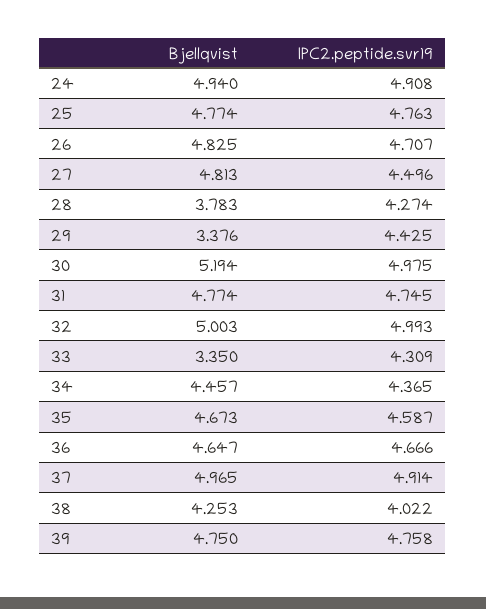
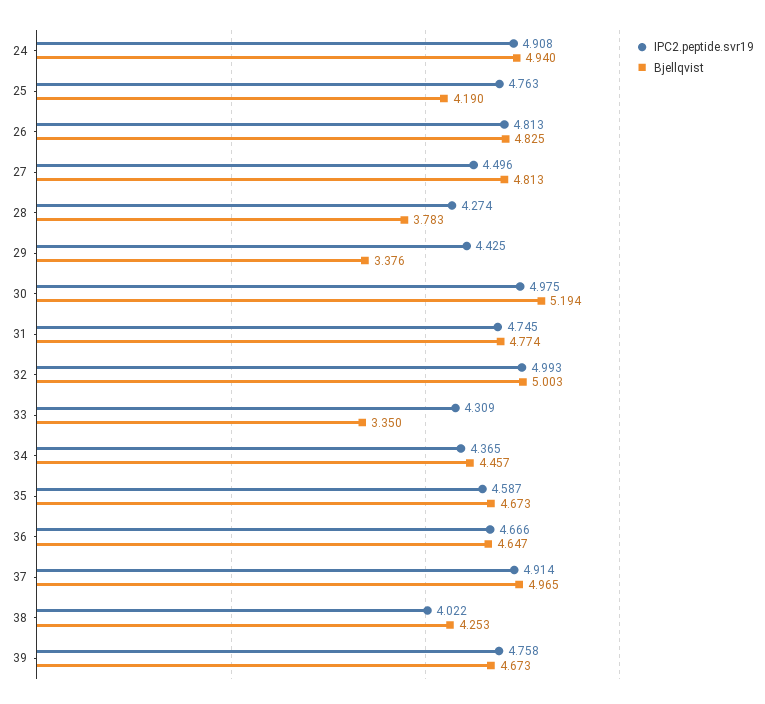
Bjellqvist, 25: 4.774 -> 4.19
IPC2.peptide.svr19, 26: 4.707 -> 4.813
Bjellqvist, 39: 4.75 -> 4.673

